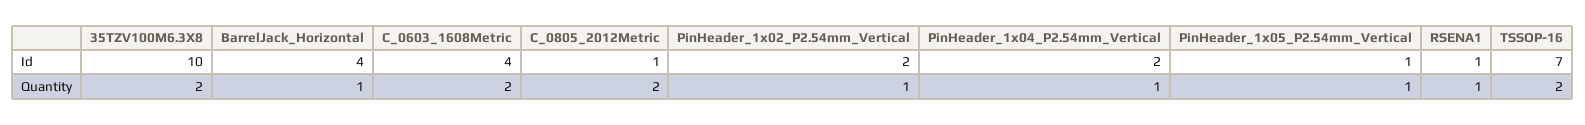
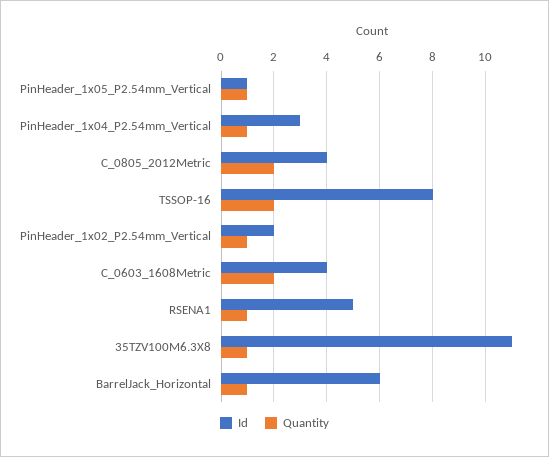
Id, 35TZV100M6.3X8: 10 -> 11
Id, BarrelJack_Horizontal: 4 -> 6
Id, C_0805_2012Metric: 1 -> 4
Id, PinHeader_1x04_P2.54mm_Vertical: 2 -> 3
Id, RSENA1: 1 -> 5
Id, TSSOP-16: 7 -> 8
Quantity, 35TZV100M6.3X8: 2 -> 1

